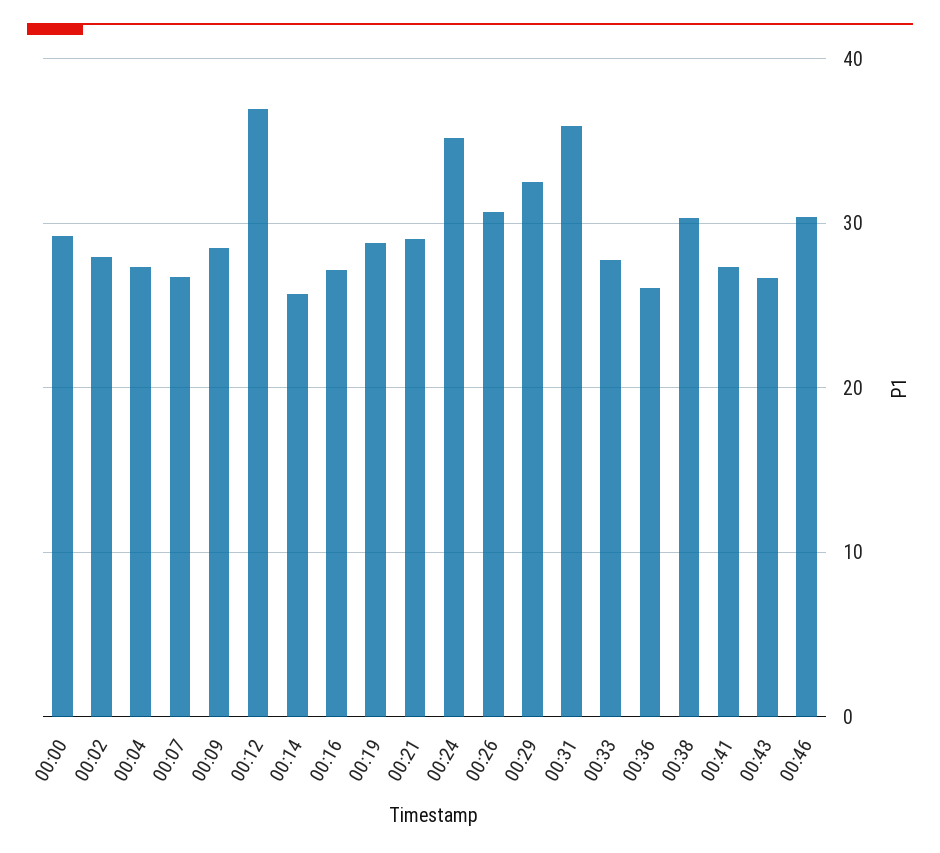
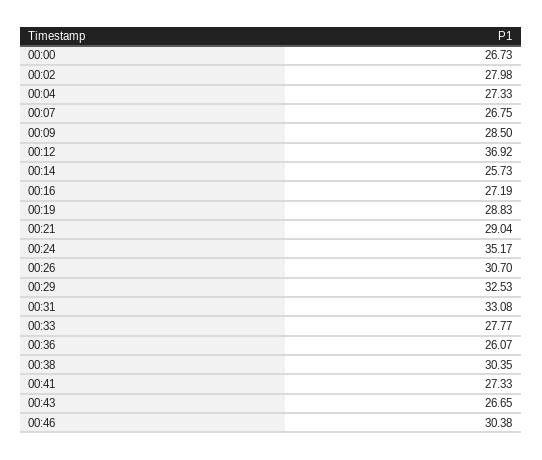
00:00: 29 -> 26.73
00:31: 36 -> 33.08

